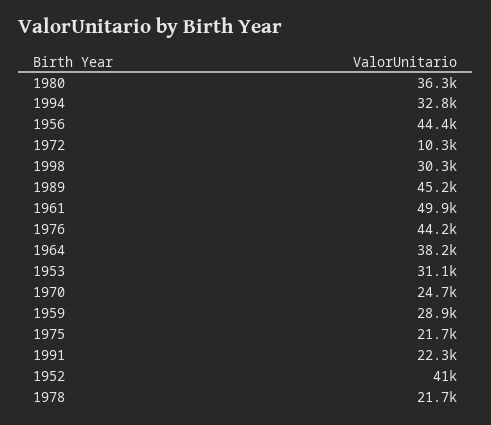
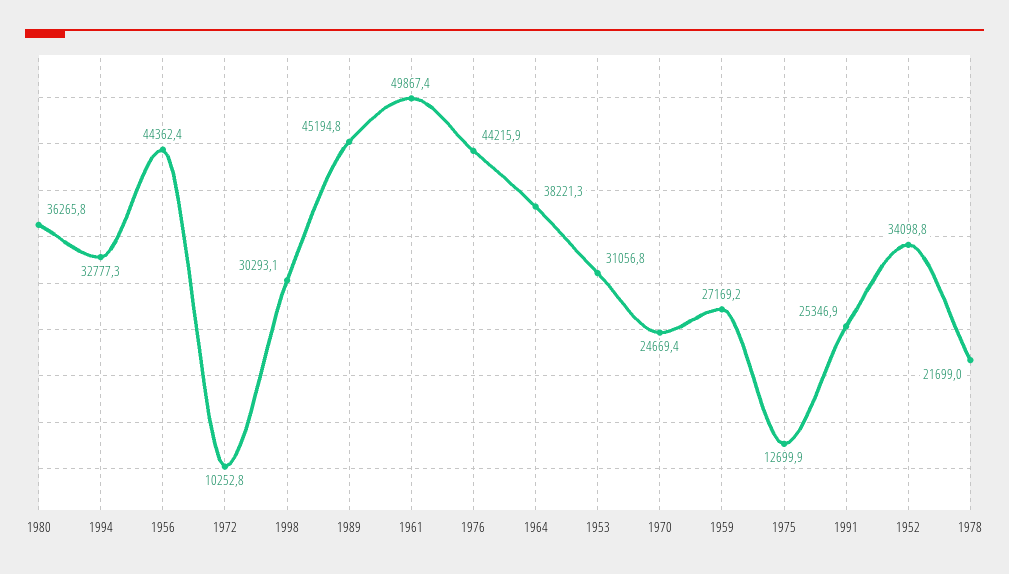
1959: 28900 -> 27169.2
1975: 21700 -> 12699.9
1991: 22300 -> 25346.9
1952: 41000 -> 34098.8

